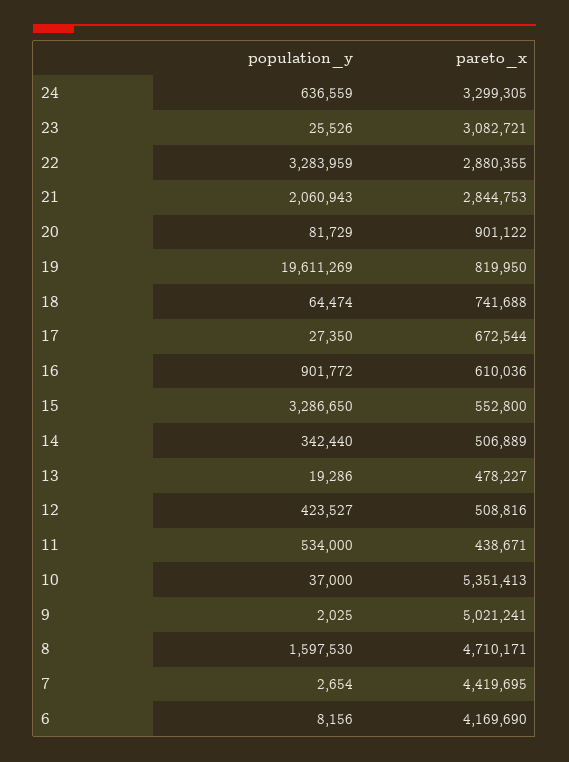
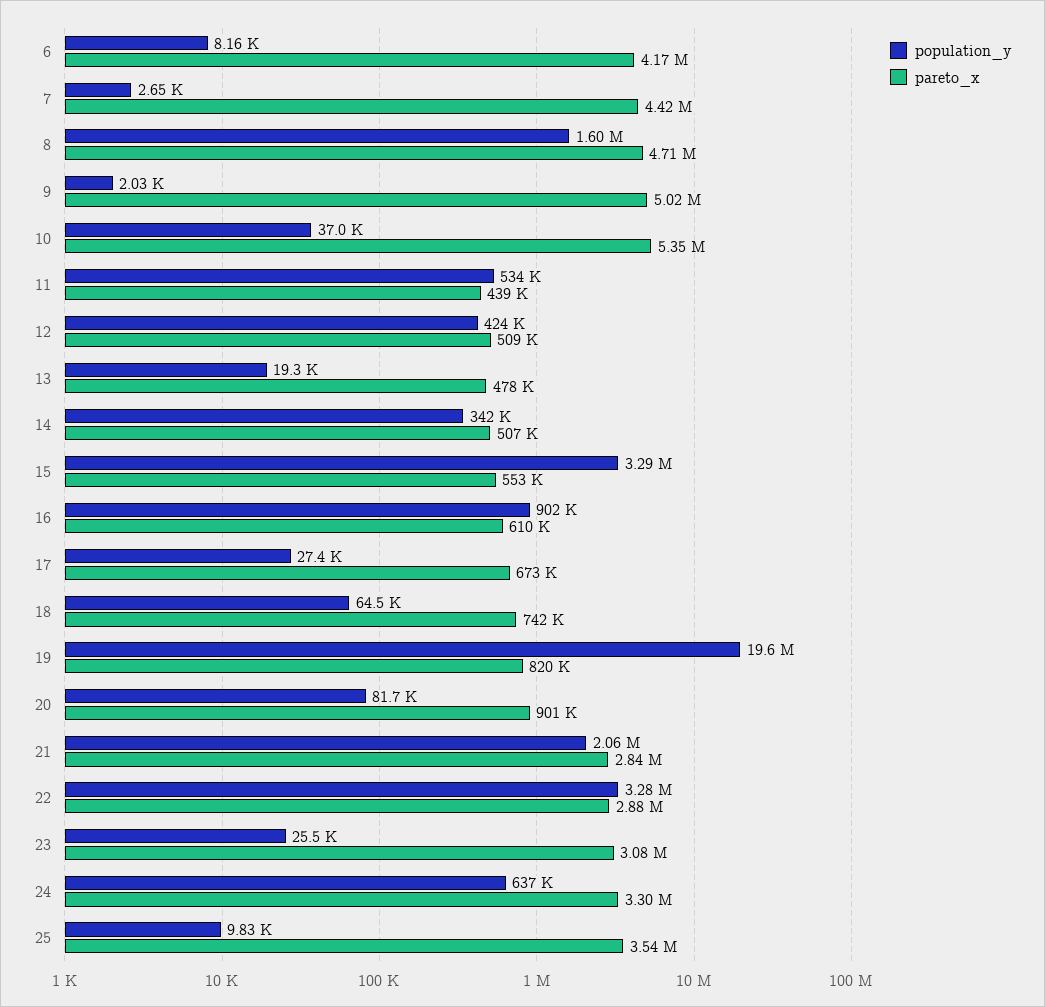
population_y, 25: none -> 9830
pareto_x, 25: none -> 3540000

